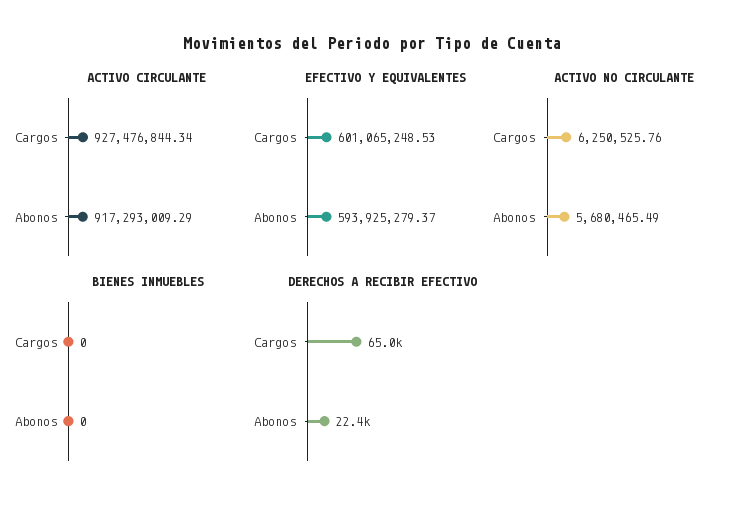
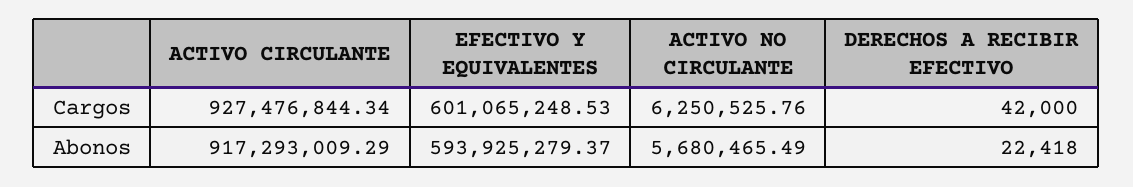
BIENES INMUEBLES, Cargos: 0 -> none
BIENES INMUEBLES, Abonos: 0 -> none
DERECHOS A RECIBIR EFECTIVO, Cargos: 65000 -> 42000

